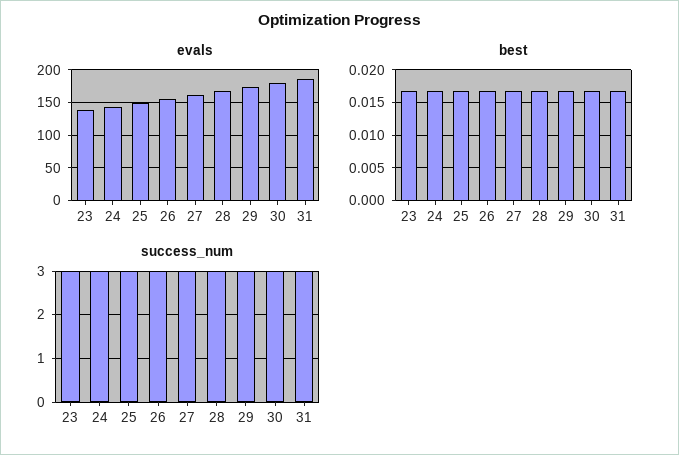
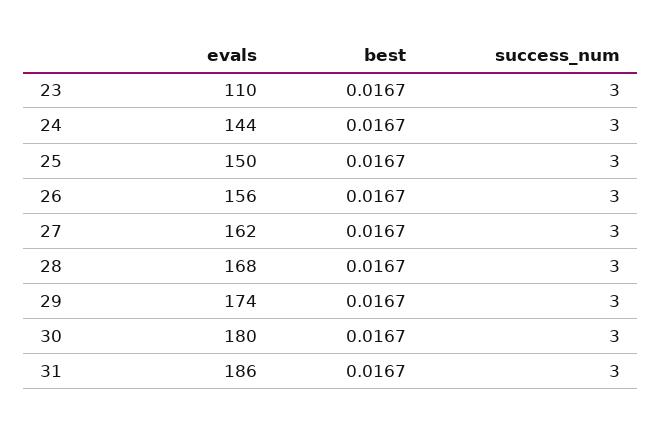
evals, 23: 140 -> 110

